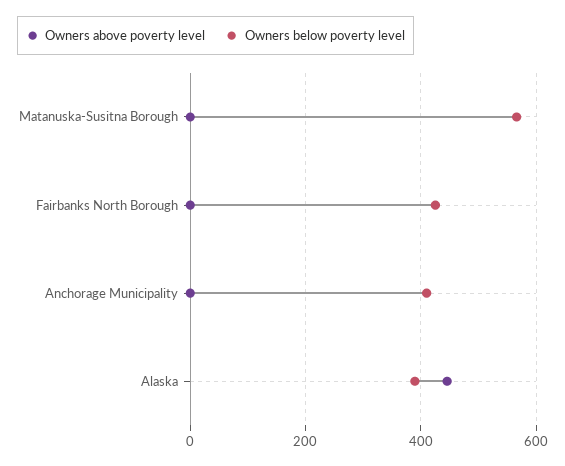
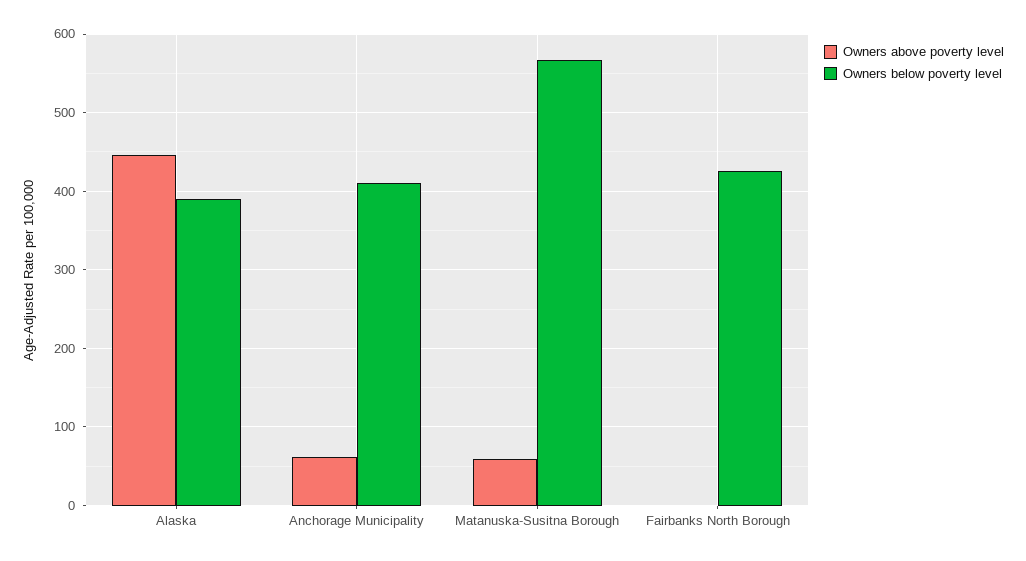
Owners above poverty level, Matanuska-Susitna Borough: 0 -> 60
Owners above poverty level, Anchorage Municipality: 0 -> 60

